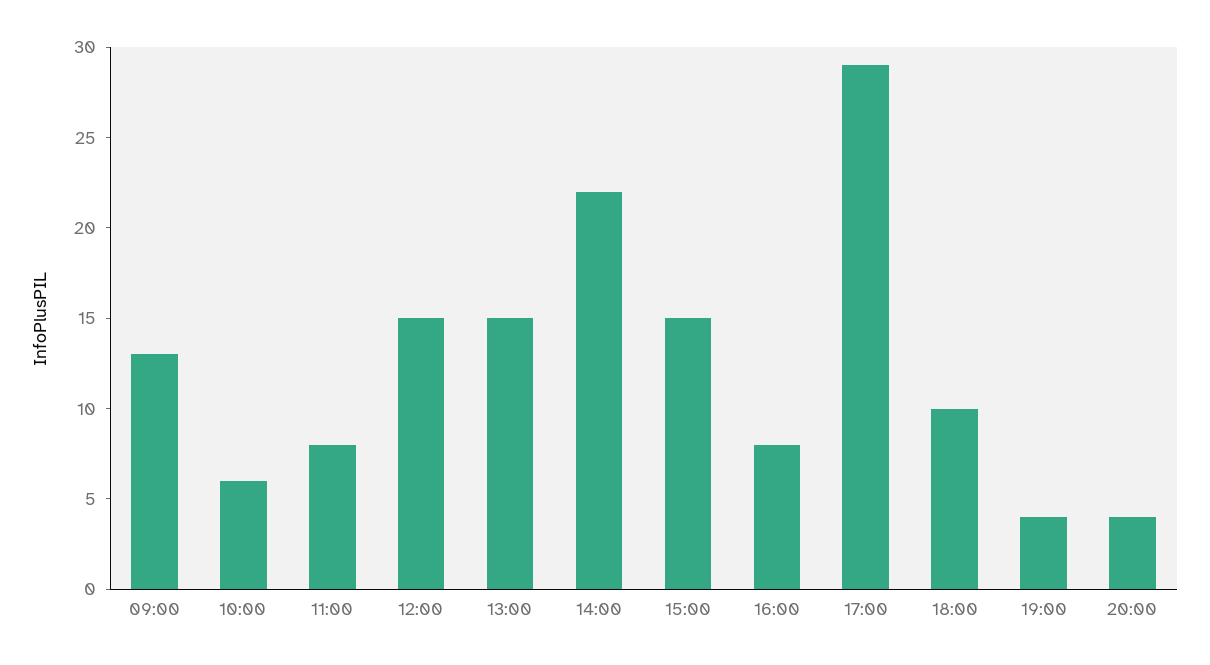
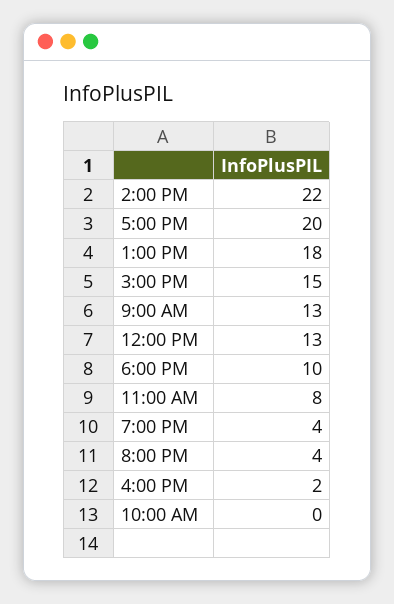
10:00: 6 -> 0
12:00: 15 -> 13
13:00: 15 -> 18
16:00: 8 -> 2
17:00: 29 -> 20

